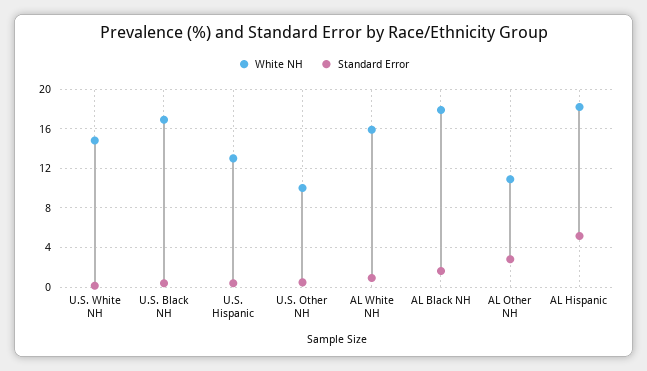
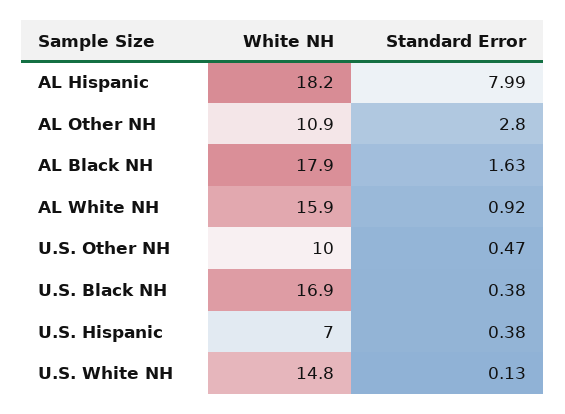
White NH, U.S. Hispanic: 13 -> 7
Standard Error, AL Hispanic: 5 -> 7.99

